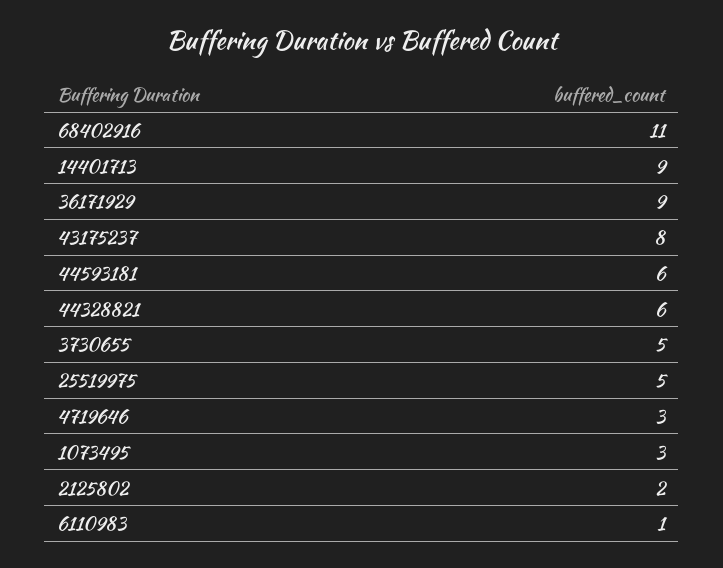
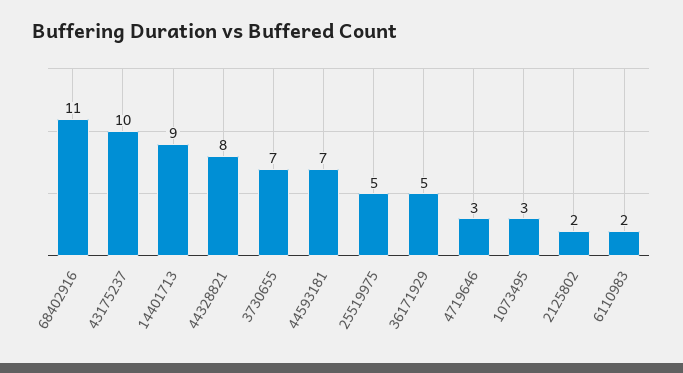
36171929: 9 -> 5
43175237: 8 -> 10
44593181: 6 -> 7
44328821: 6 -> 8
3730655: 5 -> 7
6110983: 1 -> 2

